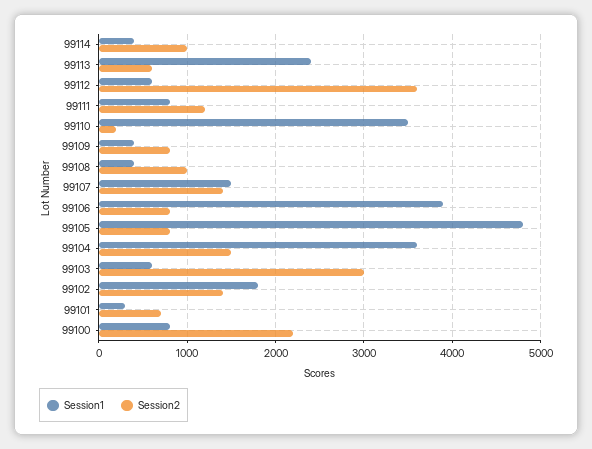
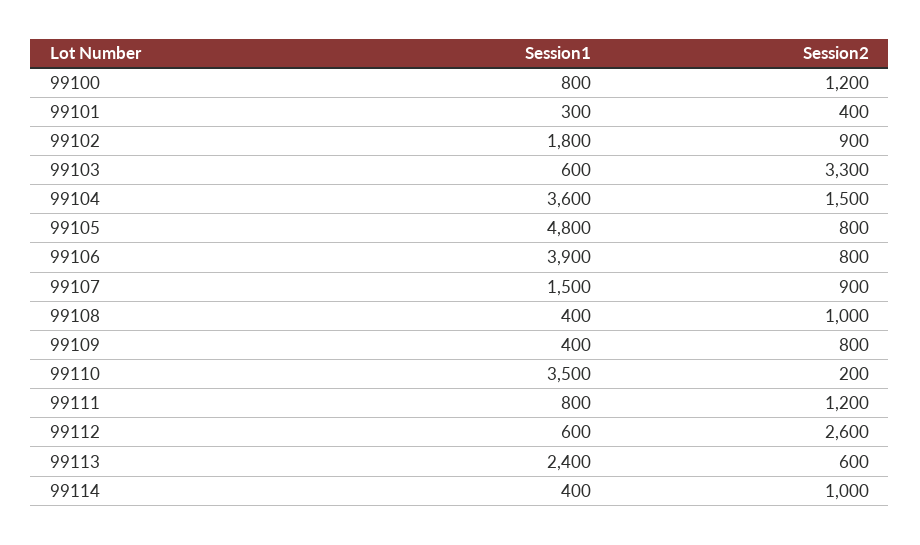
Session2, 99112: 3600 -> 2600
Session2, 99107: 1400 -> 900
Session2, 99103: 3000 -> 3300
Session2, 99102: 1400 -> 900
Session2, 99101: 700 -> 400
Session2, 99100: 2200 -> 1200

